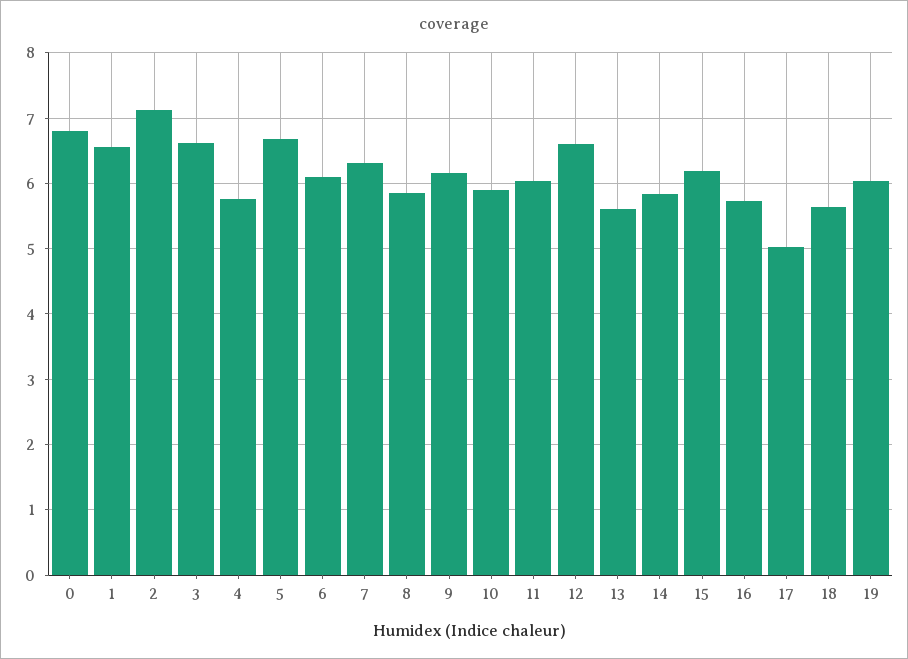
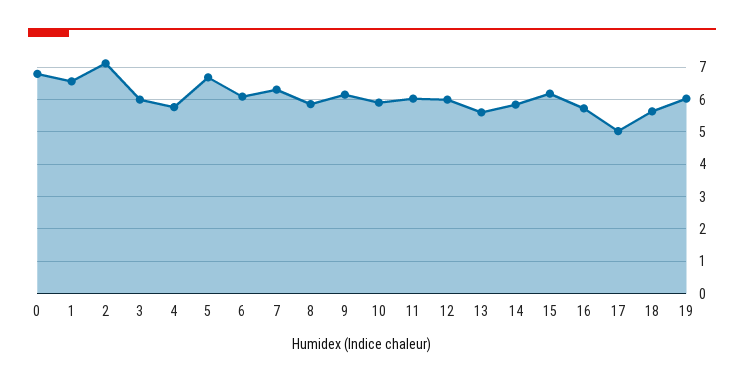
3: 6.6 -> 6
12: 6.6 -> 6

